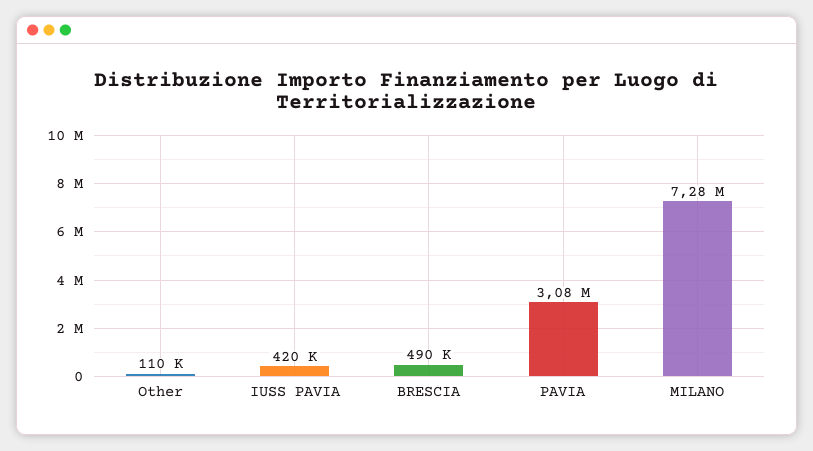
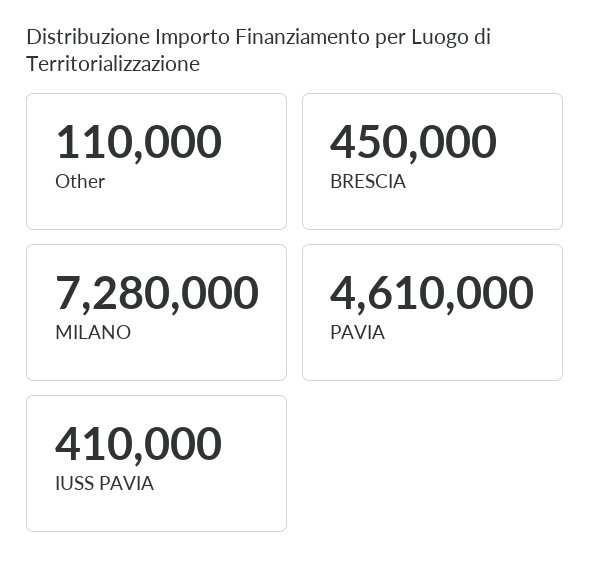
IUSS PAVIA: 420000 -> 410000
BRESCIA: 490000 -> 450000
PAVIA: 3080000 -> 4610000

